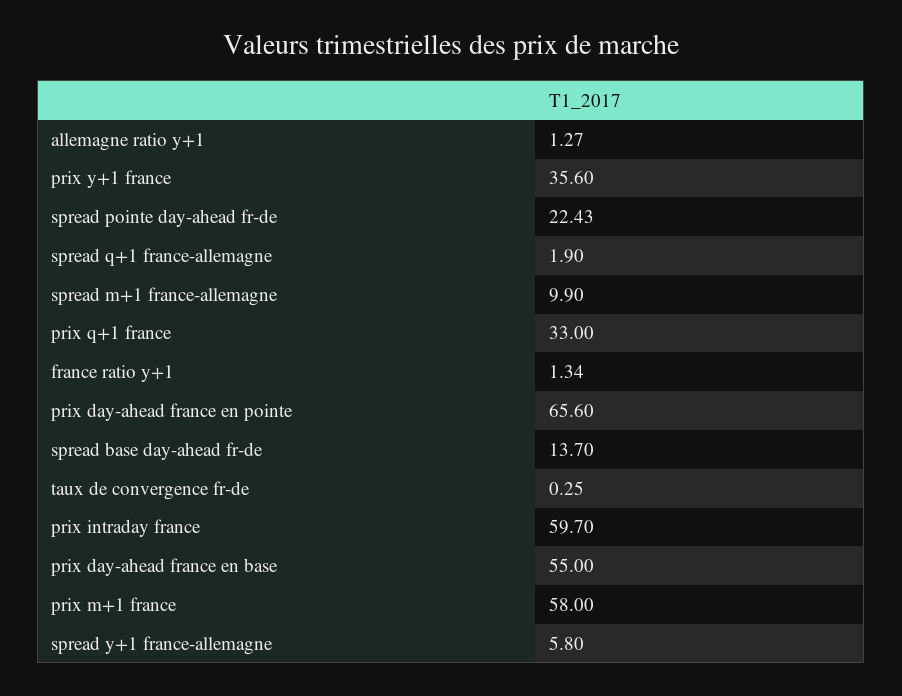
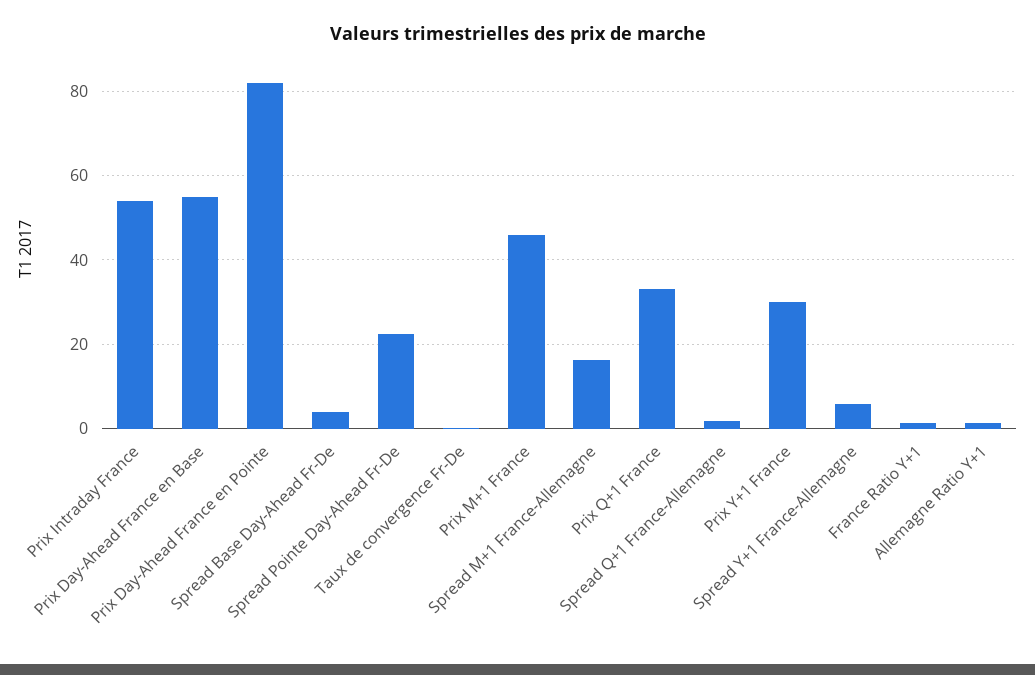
prix y+1 france: 35.6 -> 30
spread m+1 france-allemagne: 9.9 -> 16
prix day-ahead france en pointe: 65.6 -> 82
spread base day-ahead fr-de: 13.7 -> 4
prix intraday france: 59.7 -> 54
prix m+1 france: 58 -> 46

